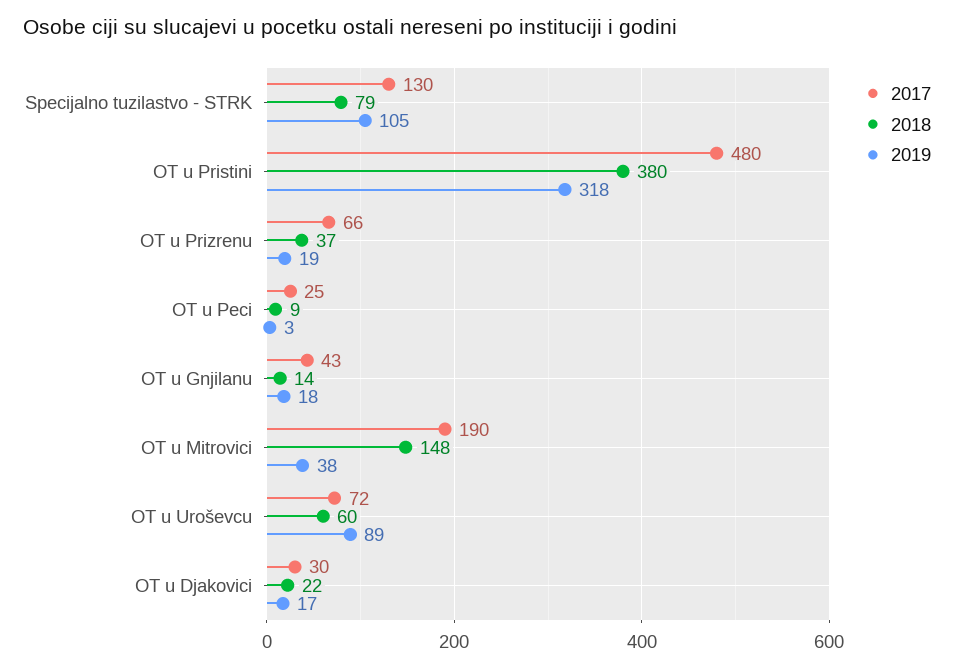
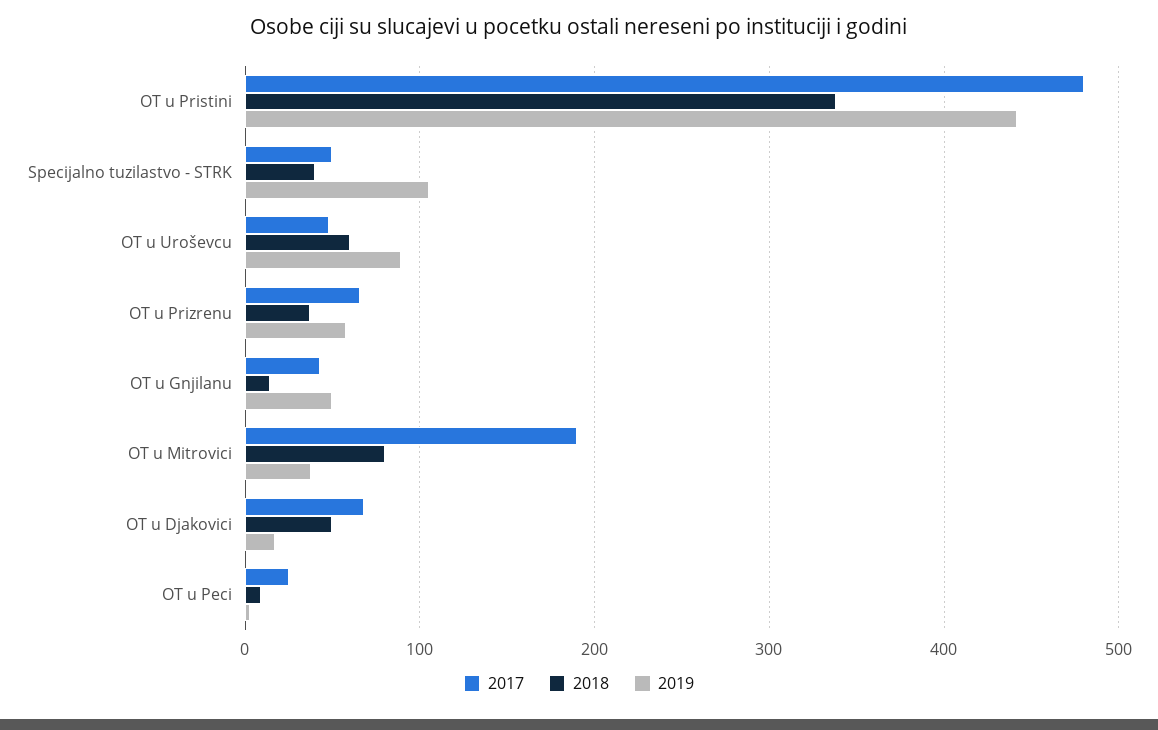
2017, Specijalno tuzilastvo - STRK: 130 -> 50
2018, Specijalno tuzilastvo - STRK: 79 -> 40
2018, OT u Pristini: 380 -> 340
2019, OT u Pristini: 318 -> 440
2019, OT u Prizrenu: 19 -> 60
2019, OT u Gnjilanu: 18 -> 50
2018, OT u Mitrovici: 148 -> 80
2017, OT u Uroševcu: 72 -> 50
2017, OT u Djakovici: 30 -> 70
2018, OT u Djakovici: 22 -> 50

